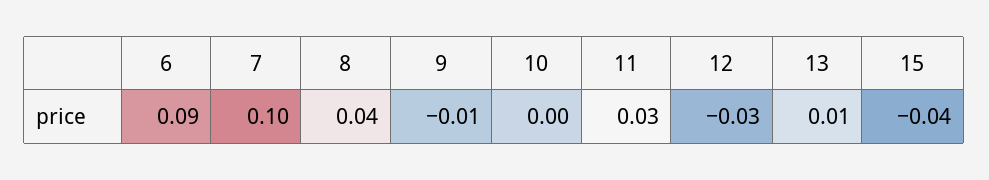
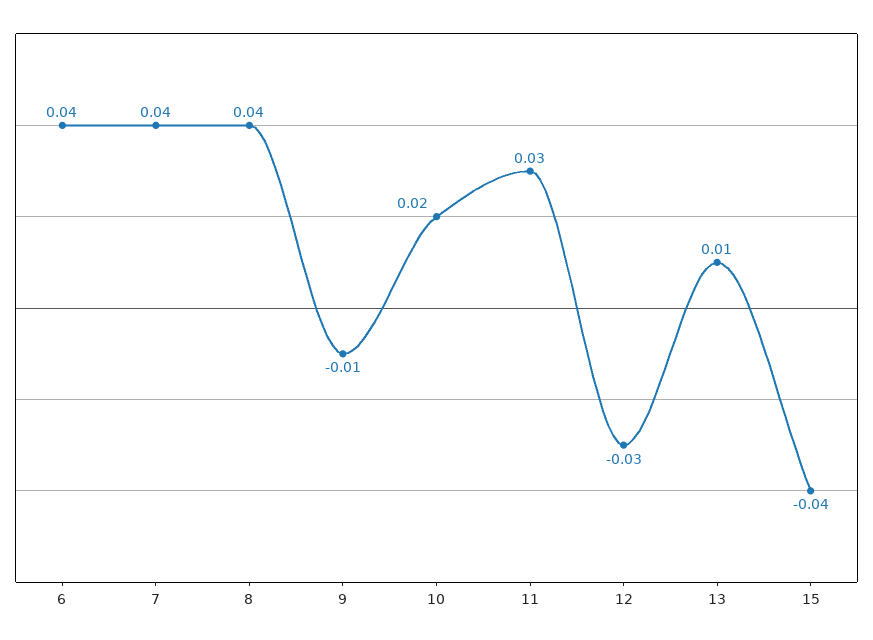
6: 0.09 -> 0.04
7: 0.1 -> 0.04
10: 0 -> 0.02

